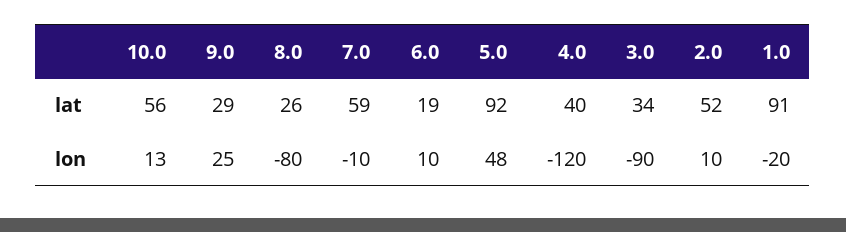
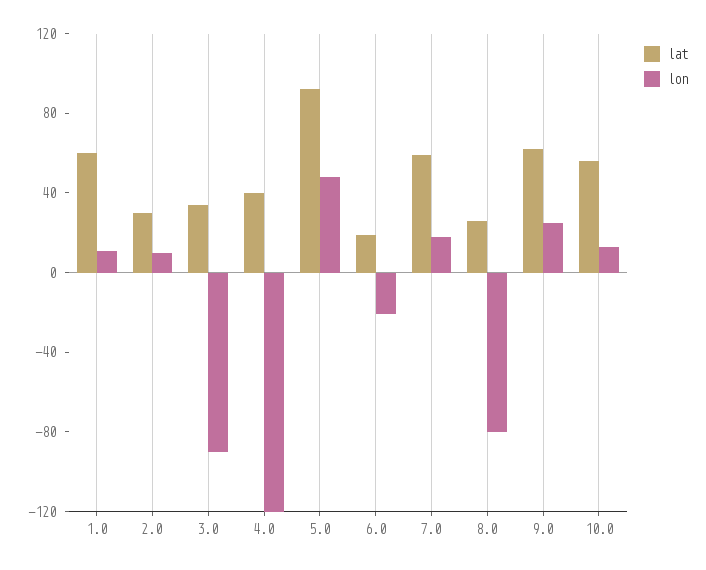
lat, 9.0: 29 -> 60
lat, 2.0: 52 -> 30
lat, 1.0: 91 -> 60
lon, 7.0: -10 -> 20
lon, 6.0: 10 -> -20
lon, 1.0: -20 -> 10

